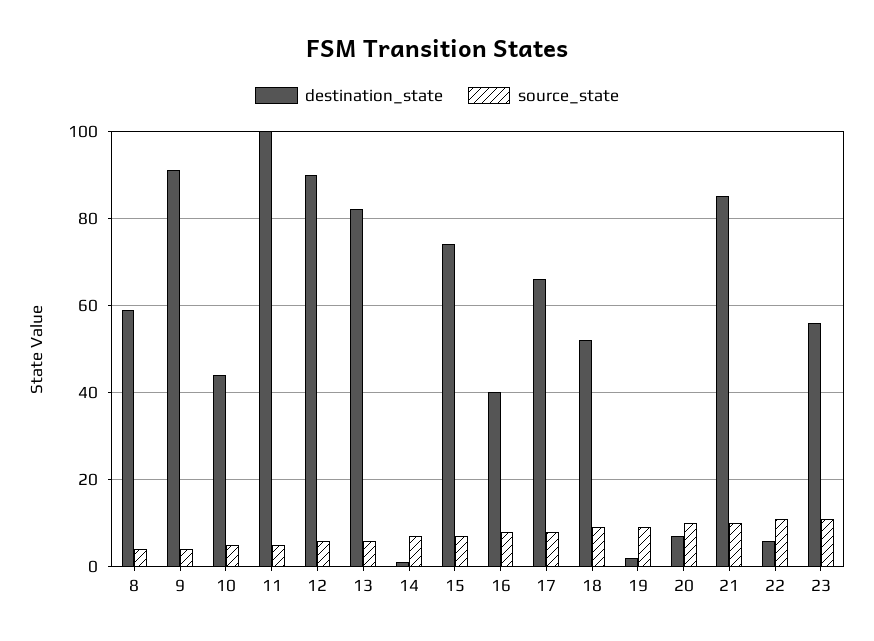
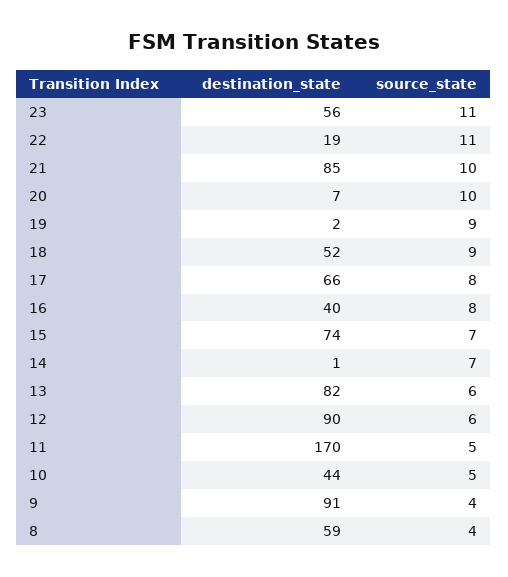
destination_state, 11: 100 -> 170
destination_state, 22: 5 -> 19

